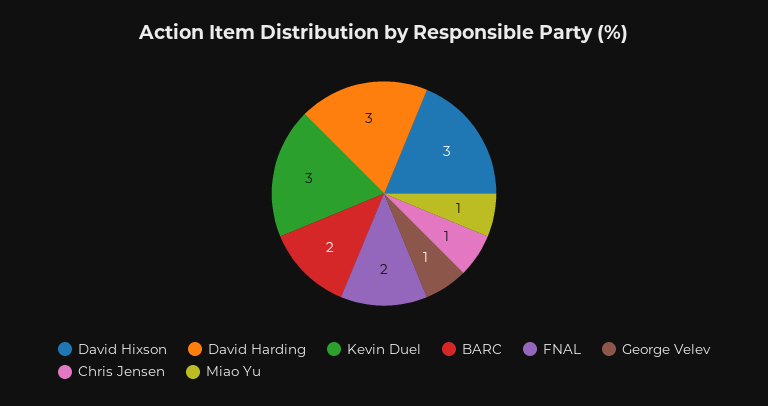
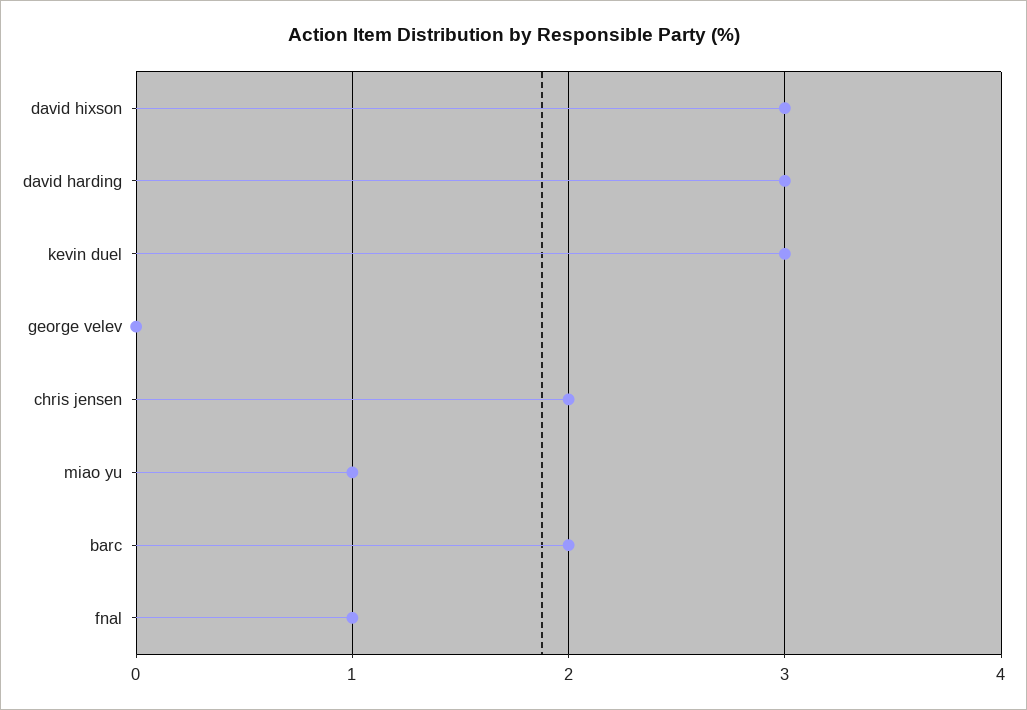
FNAL: 2 -> 1
George Velev: 1 -> 0
Chris Jensen: 1 -> 2

